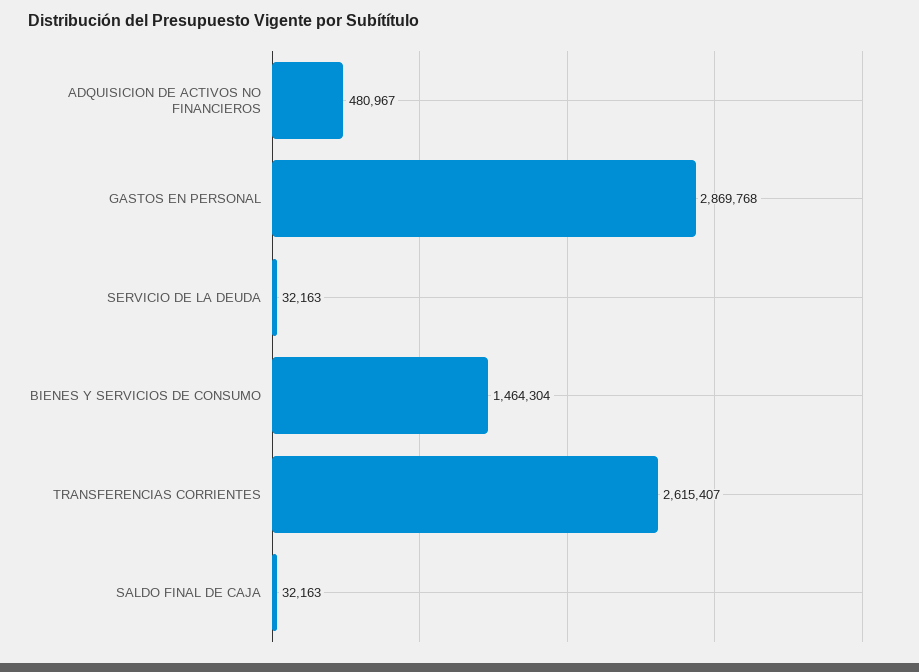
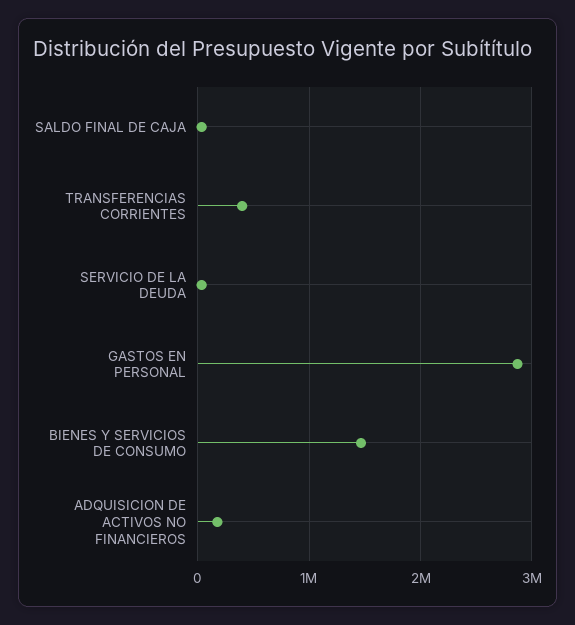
ADQUISICION DE ACTIVOS NO FINANCIEROS: 480967 -> 200000
TRANSFERENCIAS CORRIENTES: 2615407 -> 400000

